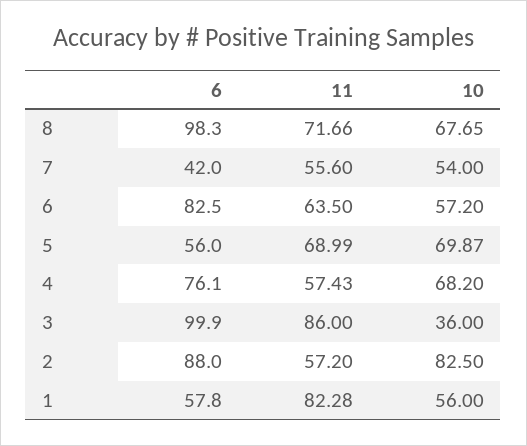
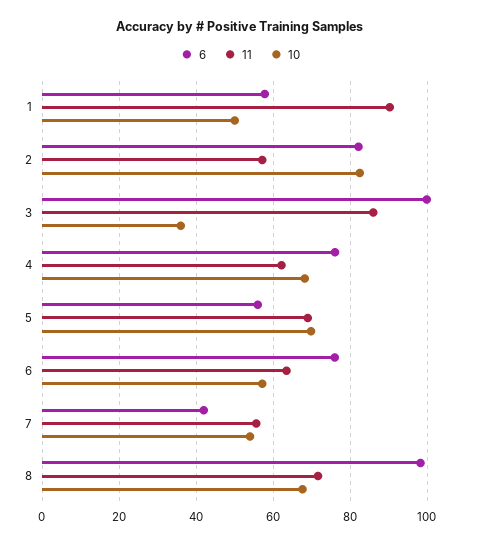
6, 6: 82.5 -> 76
11, 4: 57.43 -> 62
6, 2: 88 -> 82
11, 1: 82.28 -> 90
10, 1: 56 -> 50

